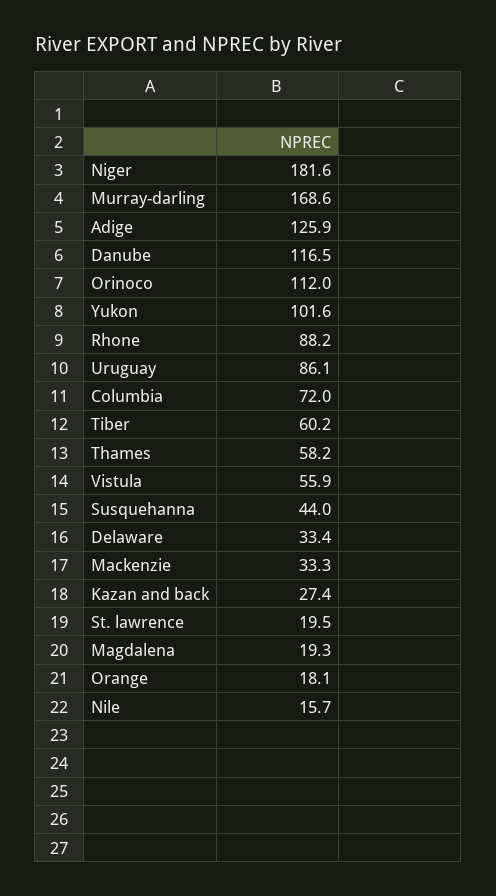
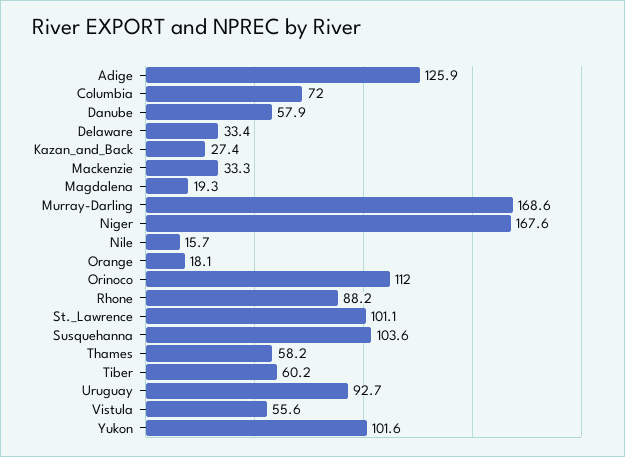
Niger: 181.6 -> 167.6
Danube: 116.5 -> 57.9
Uruguay: 86.1 -> 92.7
Vistula: 55.9 -> 55.6
Susquehanna: 44 -> 103.6
St. lawrence: 19.5 -> 101.1

